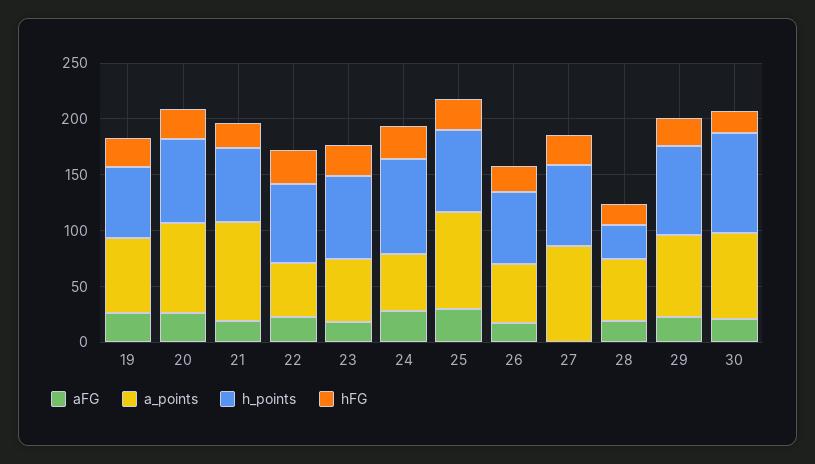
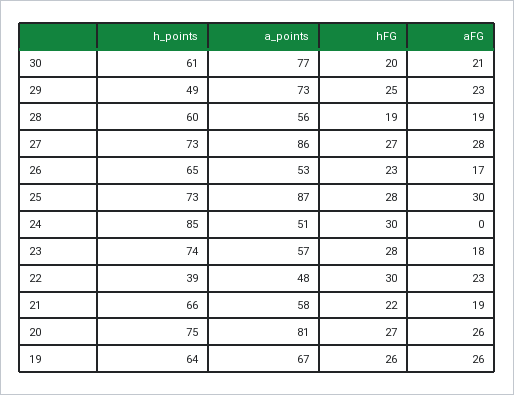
a_points, 21: 90 -> 58
h_points, 22: 70 -> 39
aFG, 24: 30 -> 0
aFG, 27: 0 -> 28
h_points, 28: 30 -> 60
h_points, 29: 80 -> 49
h_points, 30: 90 -> 61

